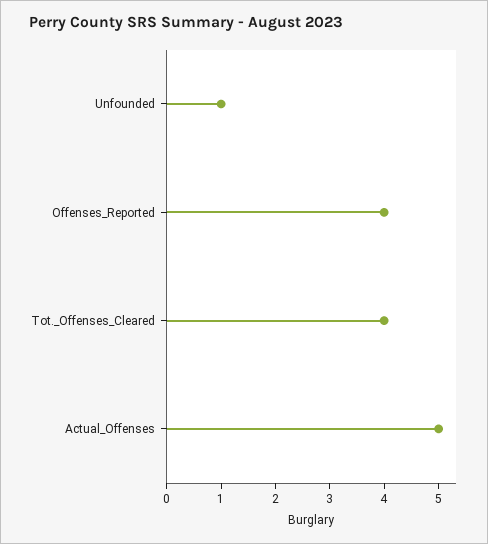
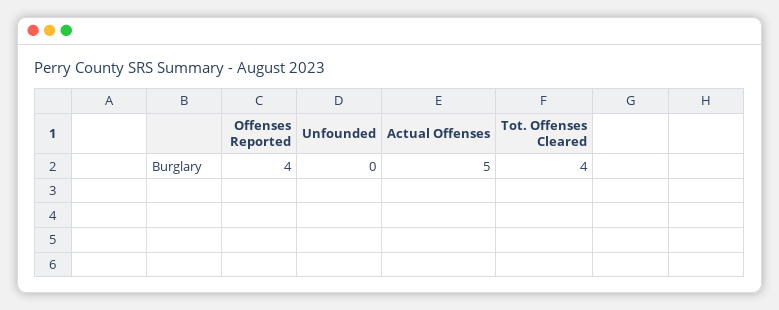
Unfounded: 1 -> 0

